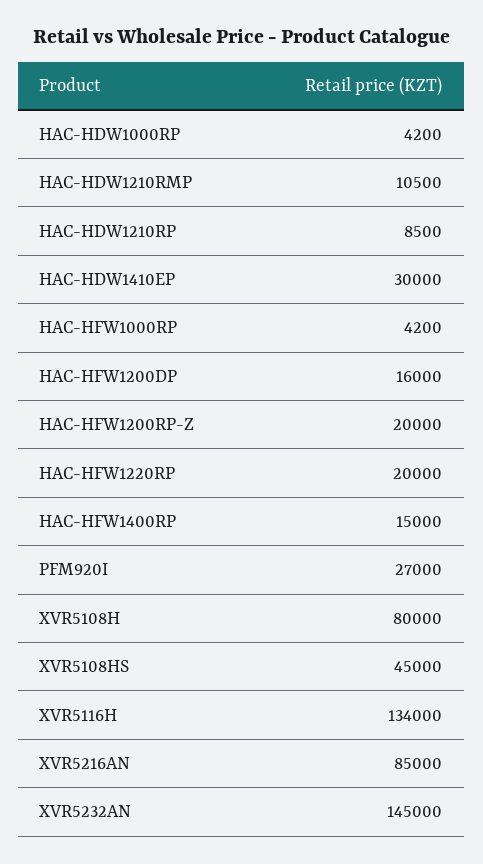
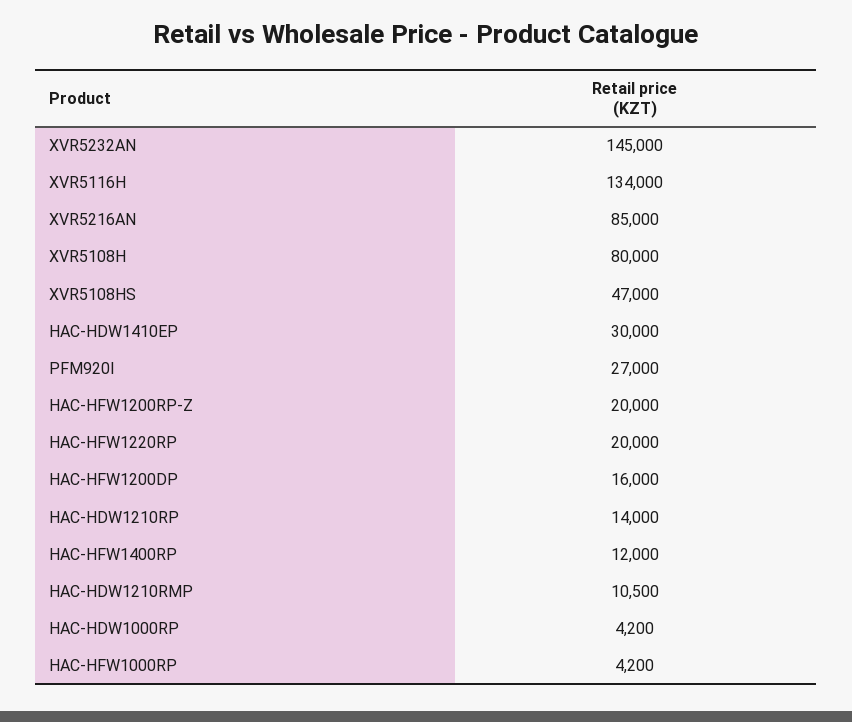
HAC-HDW1210RP: 8500 -> 14000
HAC-HFW1400RP: 15000 -> 12000
XVR5108HS: 45000 -> 47000

